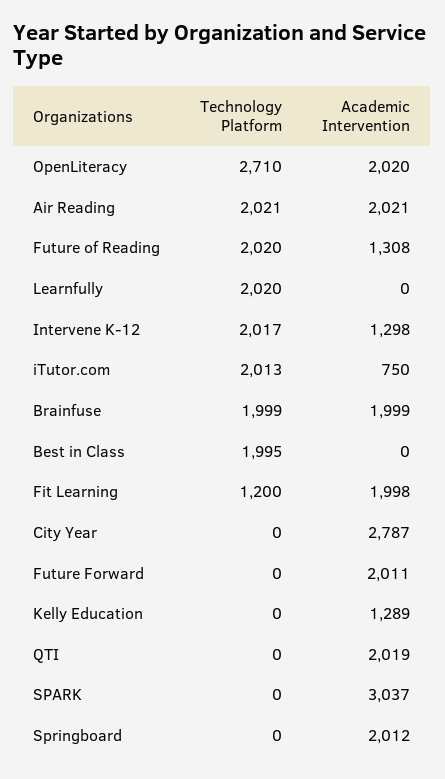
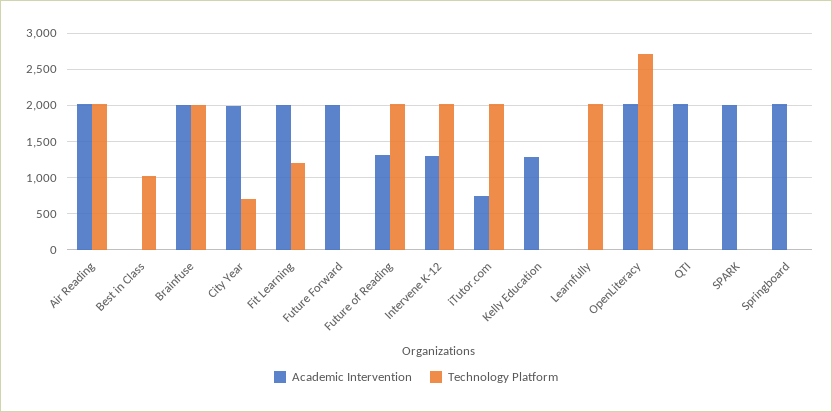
Technology Platform, Best in Class: 1995 -> 1000
Technology Platform, City Year: 0 -> 700
Academic Intervention, City Year: 2787 -> 2000
Academic Intervention, SPARK: 3037 -> 2000

